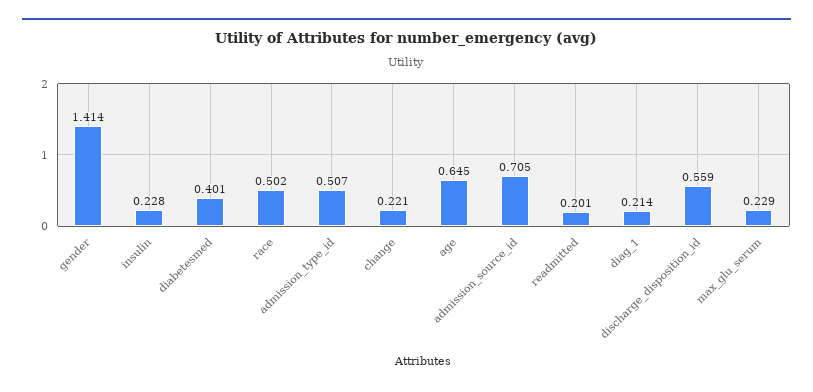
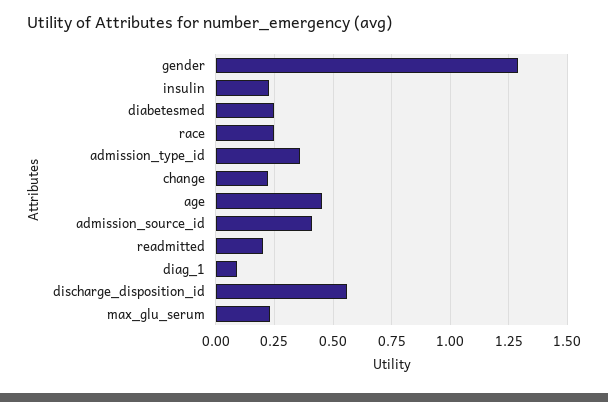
gender: 1.414 -> 1.3
diabetesmed: 0.401 -> 0.25
race: 0.502 -> 0.25
admission_type_id: 0.507 -> 0.35
age: 0.645 -> 0.45
admission_source_id: 0.705 -> 0.4
diag_1: 0.214 -> 0.1

